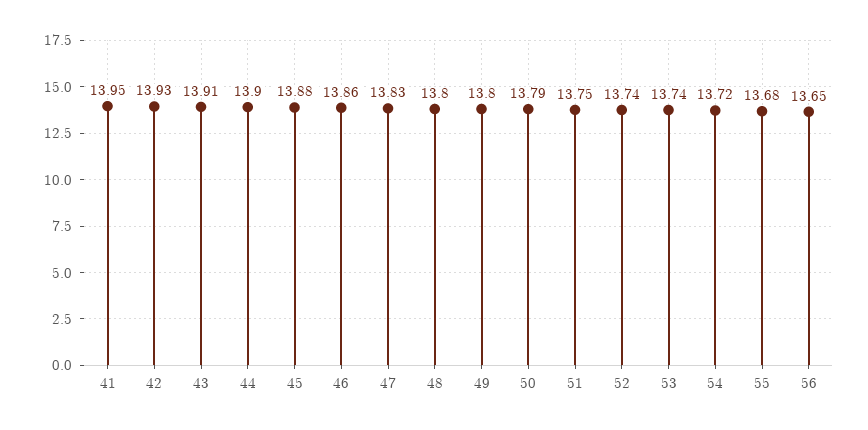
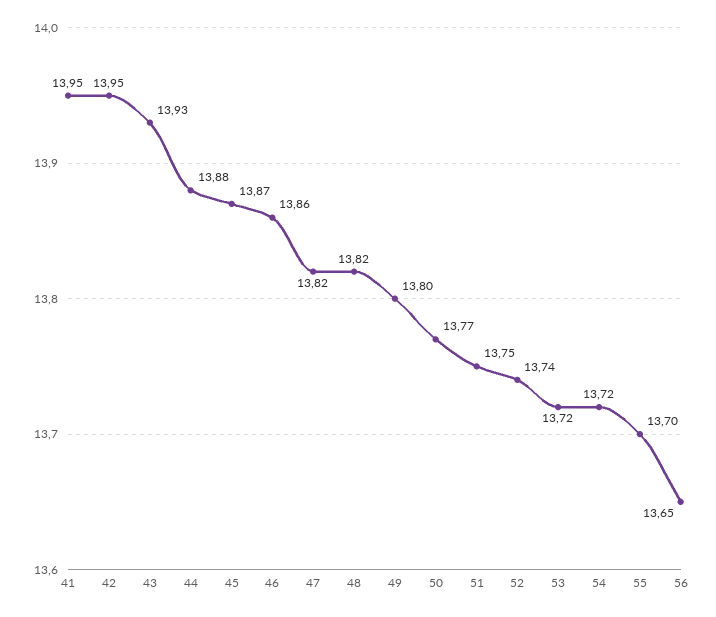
42: 13.93 -> 13.95
43: 13.91 -> 13.93
44: 13.9 -> 13.88
45: 13.88 -> 13.87
47: 13.83 -> 13.82
48: 13.8 -> 13.82
50: 13.79 -> 13.77
53: 13.74 -> 13.72
55: 13.68 -> 13.7

